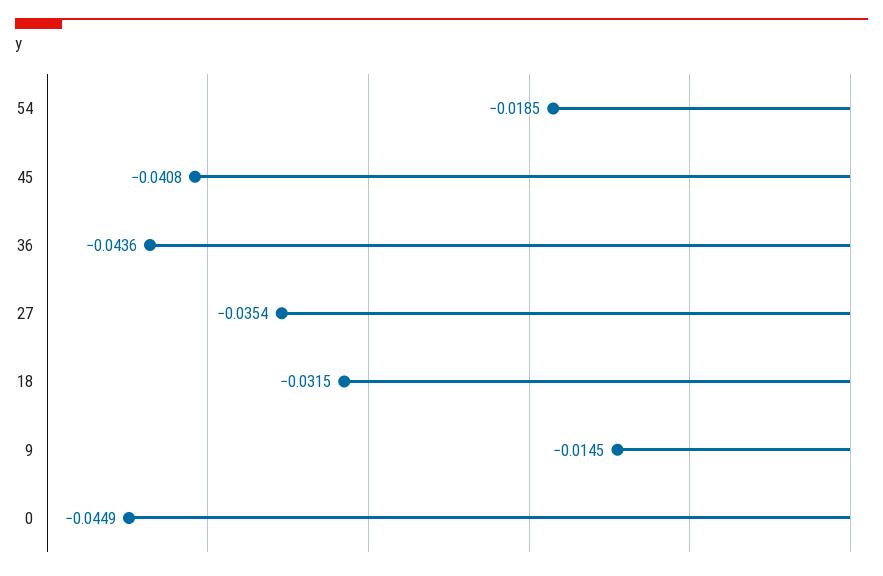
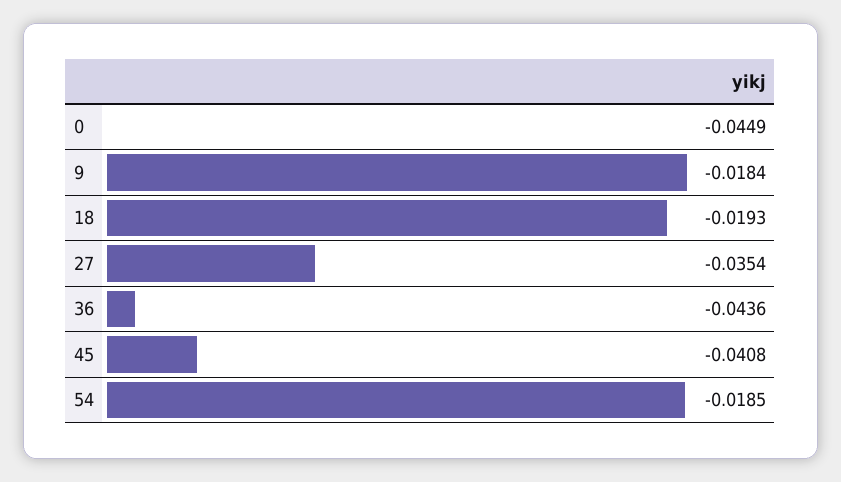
18: -0.0315 -> -0.0193
9: -0.0145 -> -0.0184

